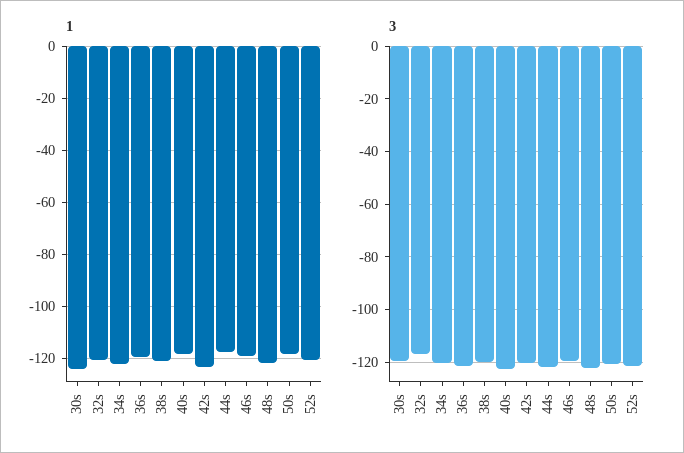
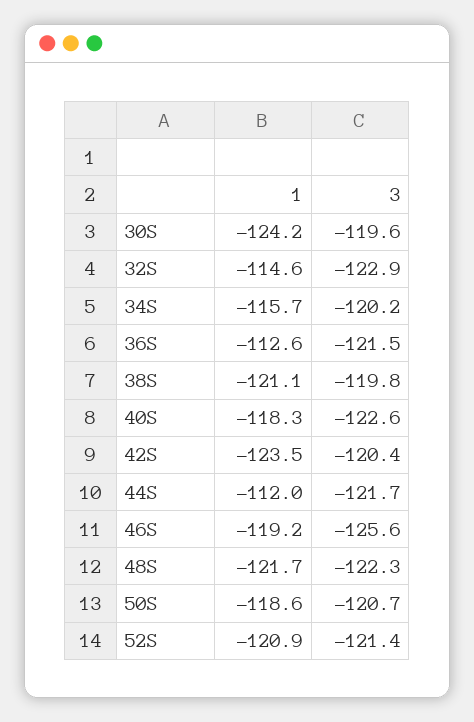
1, 32s: -120 -> -114.6
1, 34s: -122.5 -> -115.7
1, 36s: -120 -> -112.6
1, 44s: -117.5 -> -112
3, 32s: -117.5 -> -122.9
3, 46s: -120 -> -125.6

